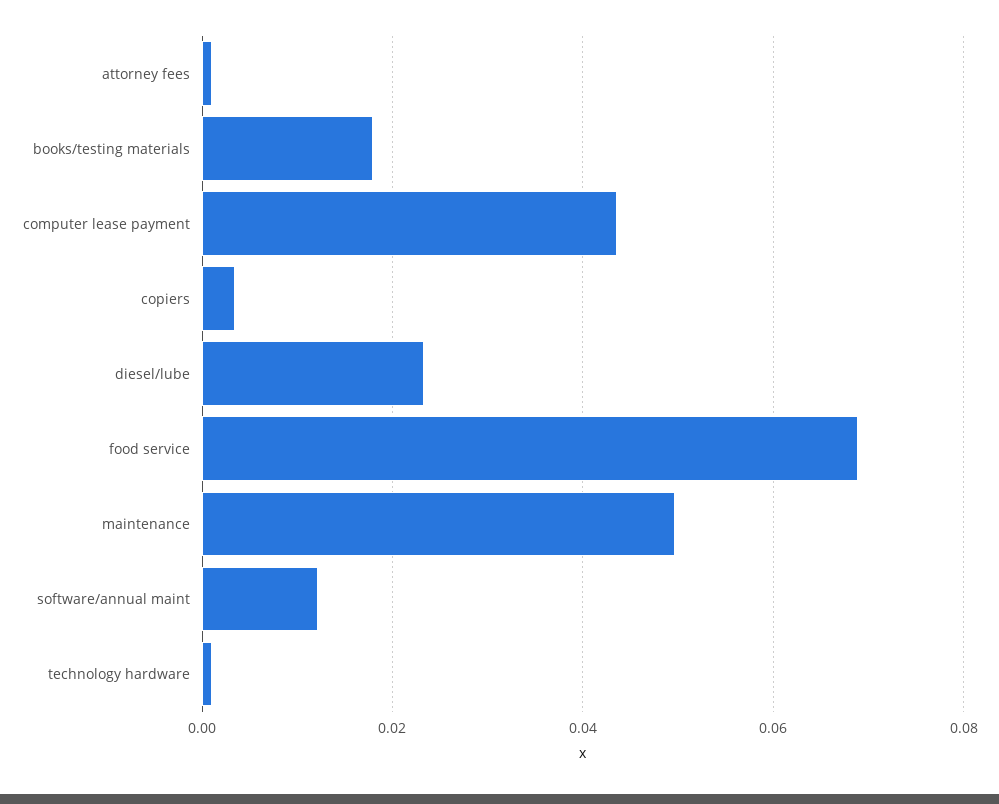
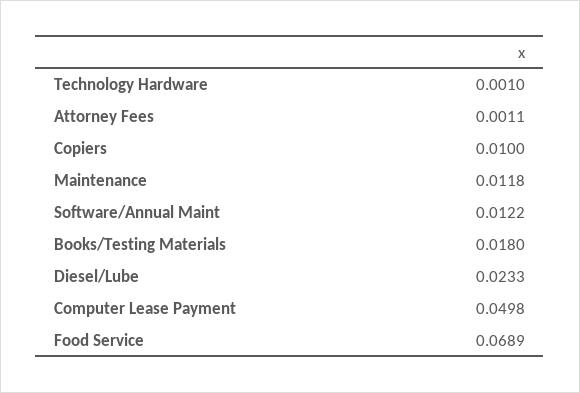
computer lease payment: 0.044 -> 0.0498
copiers: 0.004 -> 0.01
maintenance: 0.05 -> 0.0118

